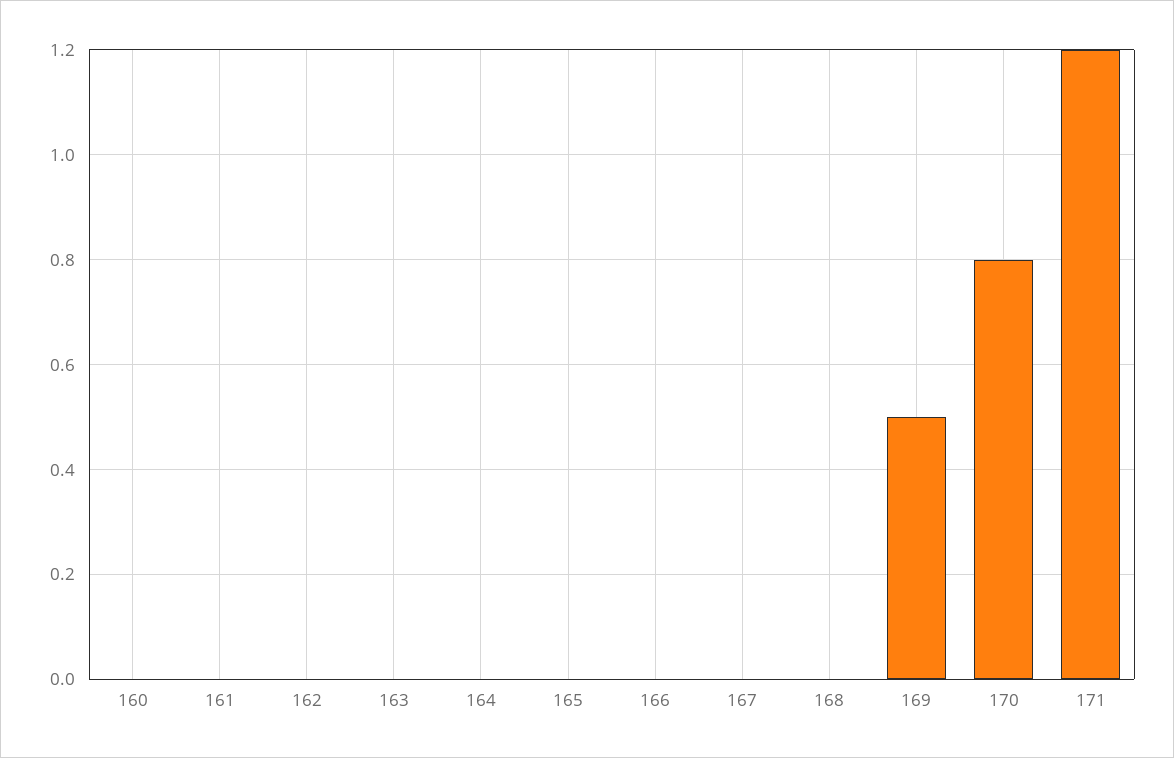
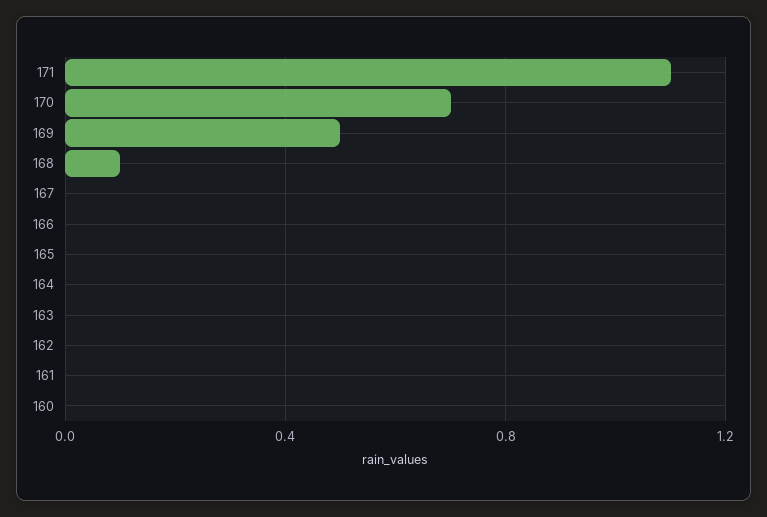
168: 0 -> 0.1
170: 0.8 -> 0.7
171: 1.2 -> 1.1

